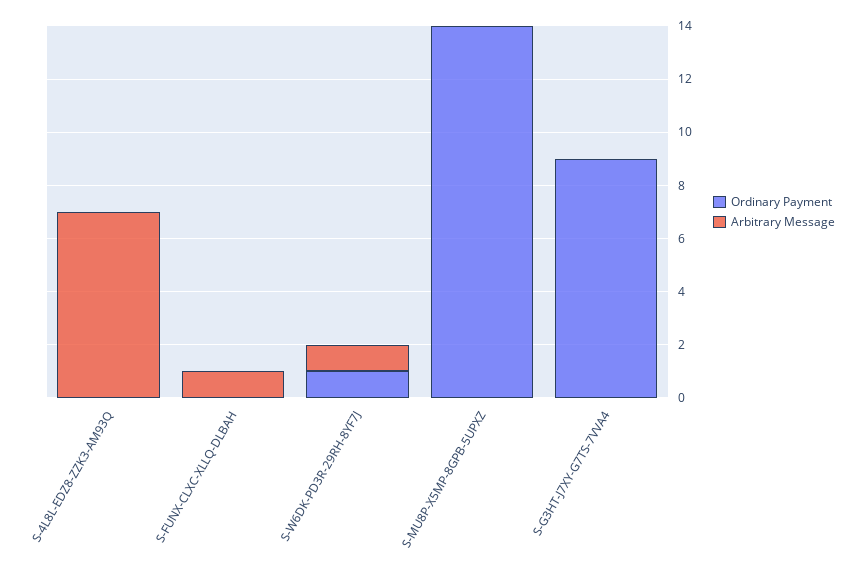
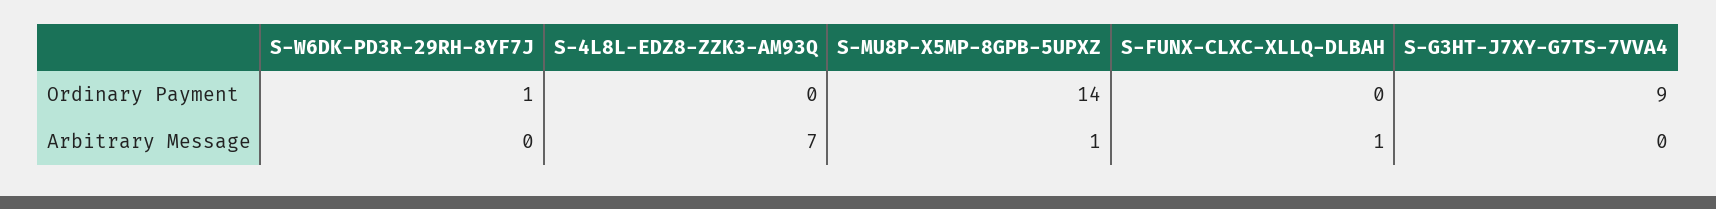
Arbitrary Message, S-W6DK-PD3R-29RH-8YF7J: 1 -> 0
Arbitrary Message, S-MU8P-X5MP-8GPB-5UPXZ: 0 -> 1

